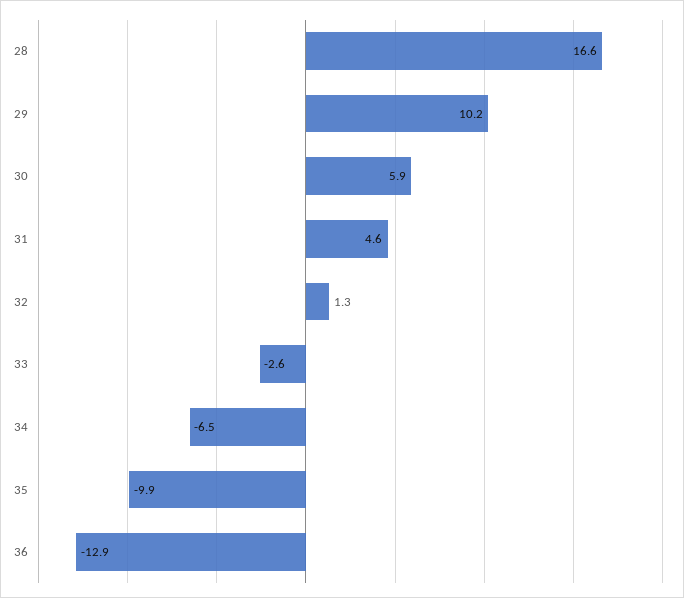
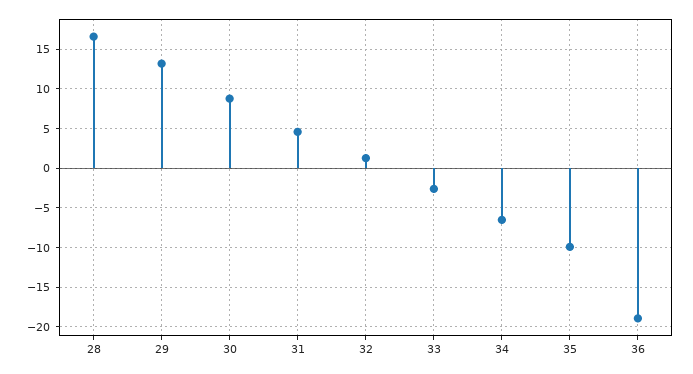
29: 10.2 -> 13
30: 5.9 -> 9
36: -12.9 -> -19

